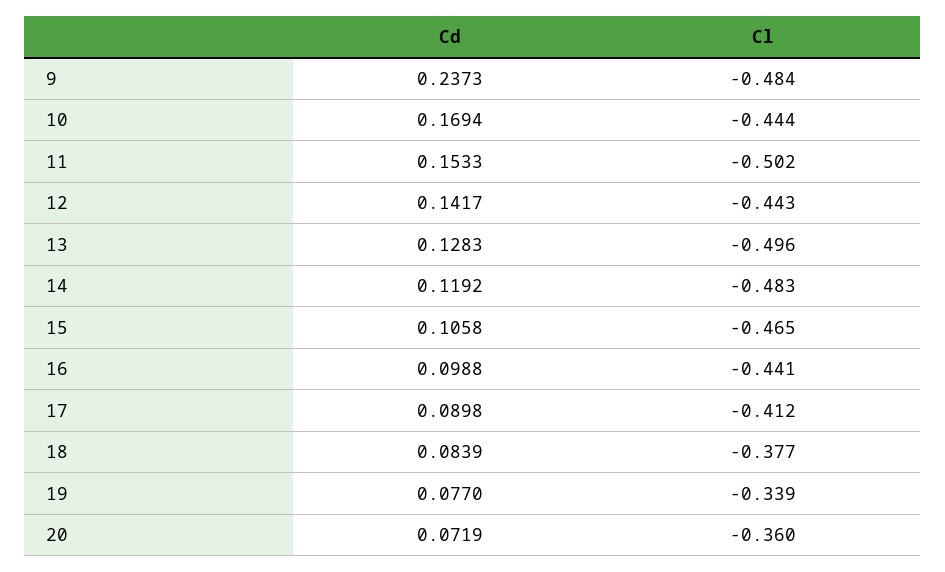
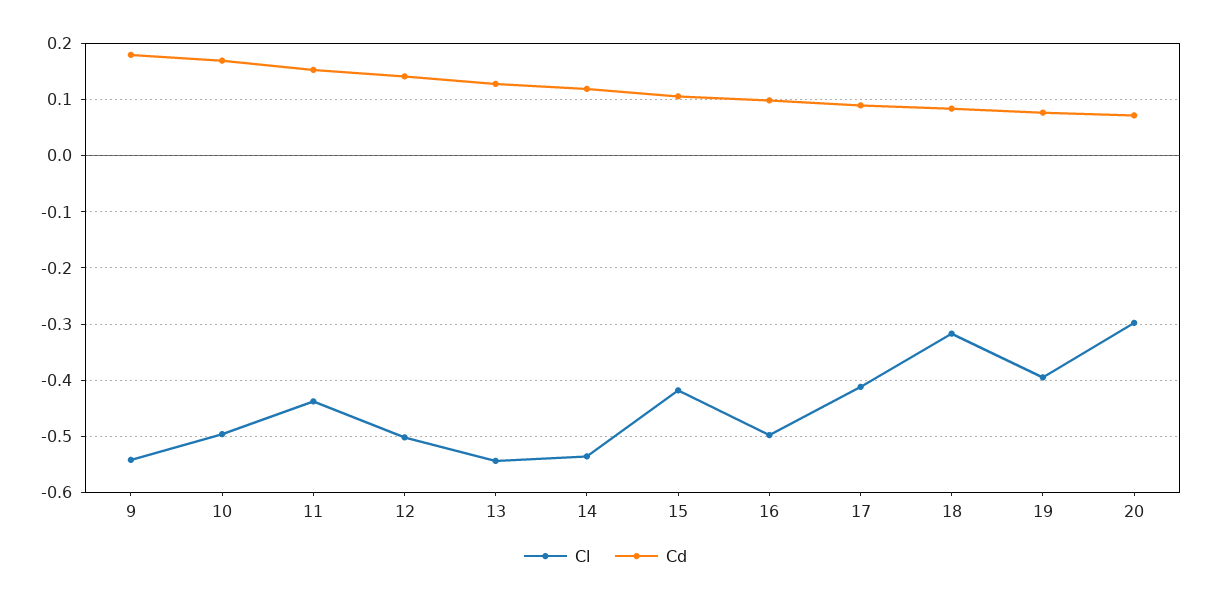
Cd, 9: 0.2373 -> 0.18
Cl, 9: -0.484 -> -0.54
Cl, 10: -0.444 -> -0.5
Cl, 11: -0.502 -> -0.44
Cl, 12: -0.443 -> -0.5
Cl, 13: -0.496 -> -0.54
Cl, 14: -0.483 -> -0.54
Cl, 15: -0.465 -> -0.42
Cl, 16: -0.441 -> -0.5
Cl, 18: -0.377 -> -0.32
Cl, 19: -0.339 -> -0.4
Cl, 20: -0.36 -> -0.3

